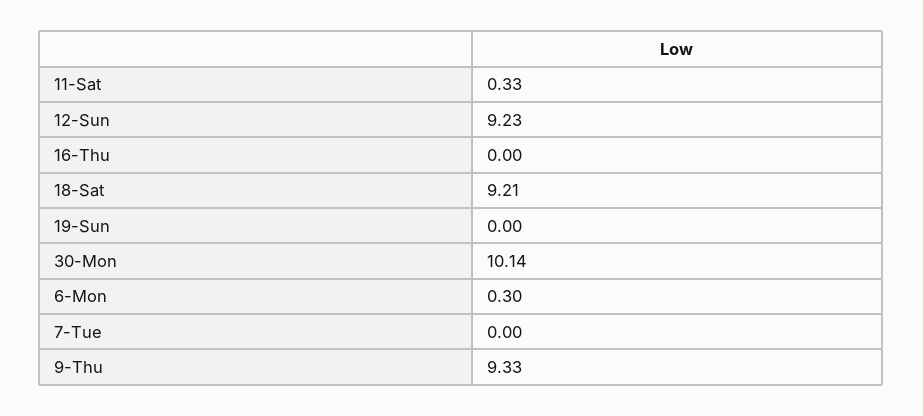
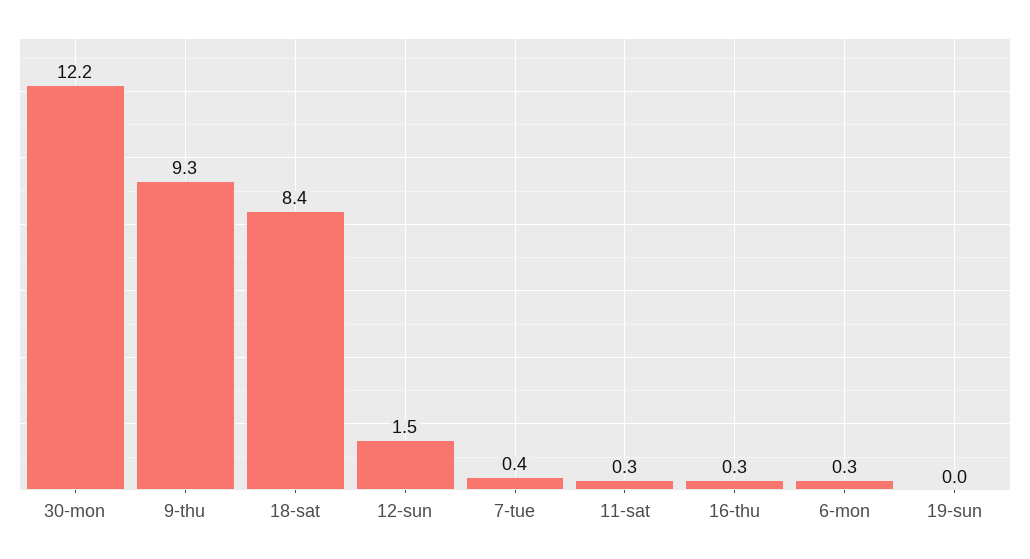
12-Sun: 9.23 -> 1.5
16-Thu: 0 -> 0.3
18-Sat: 9.21 -> 8.4
30-Mon: 10.14 -> 12.2
7-Tue: 0 -> 0.4

